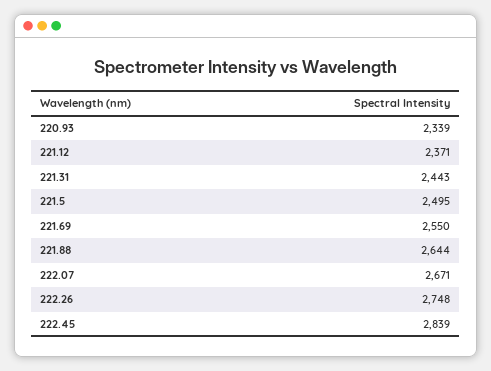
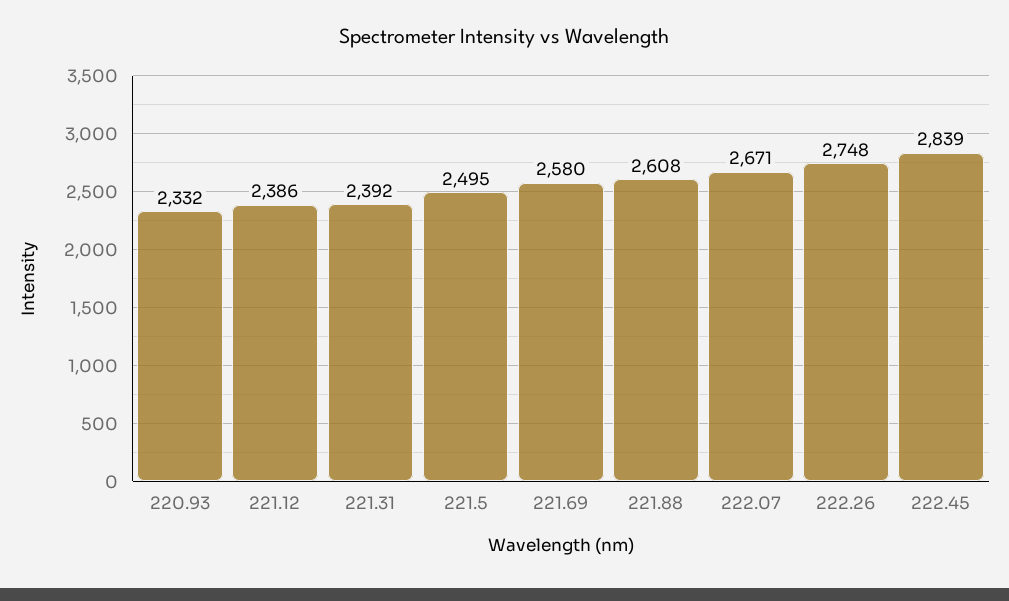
220.93: 2339 -> 2332
221.12: 2371 -> 2386
221.31: 2443 -> 2392
221.69: 2550 -> 2580
221.88: 2644 -> 2608

